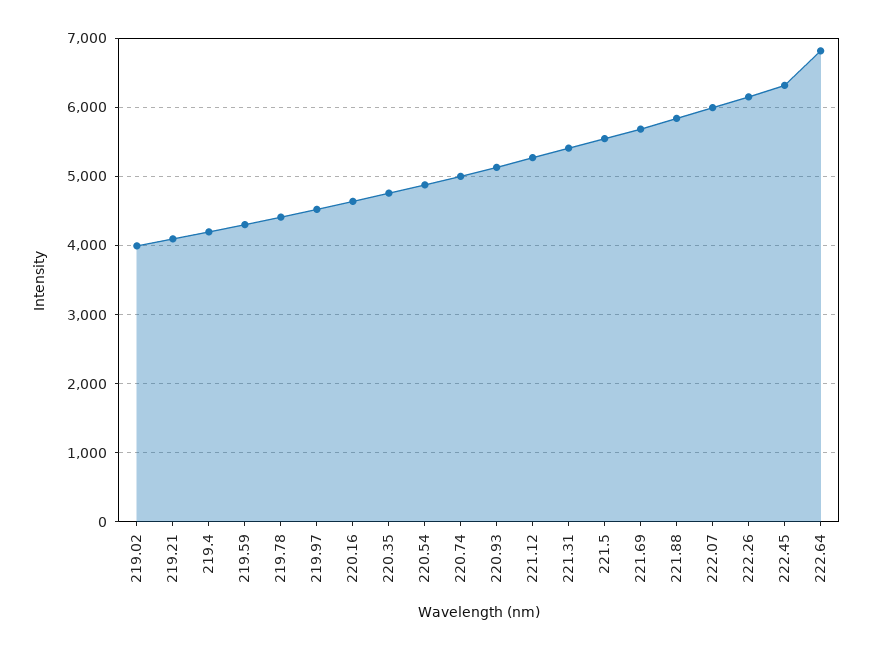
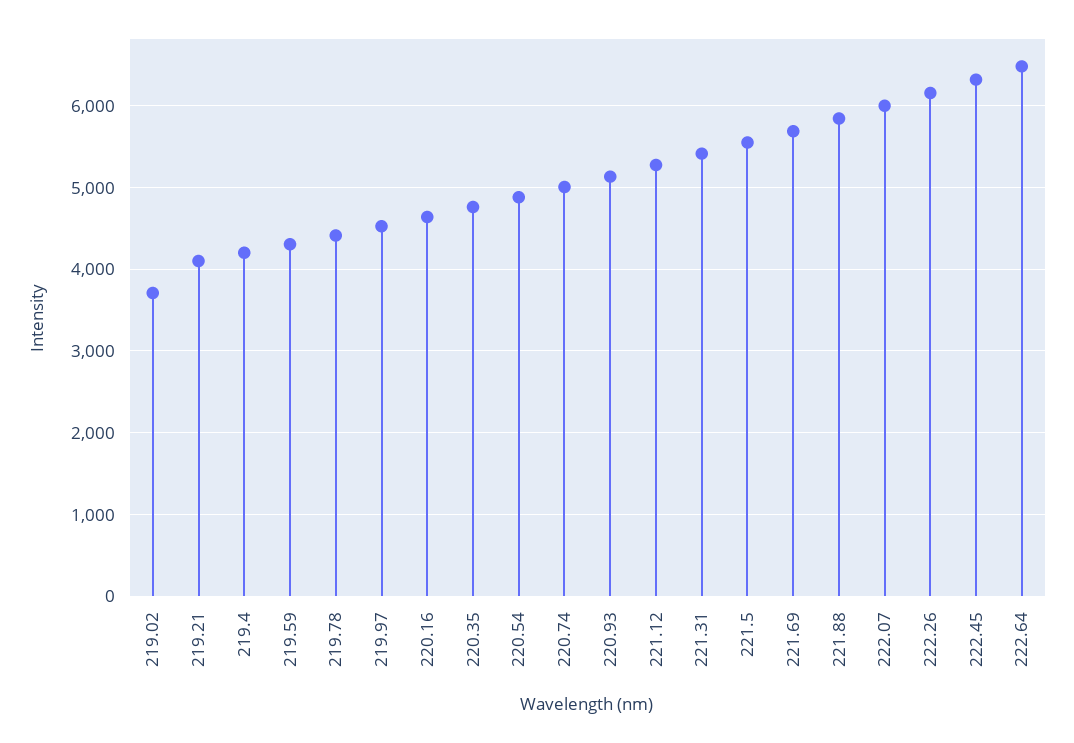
219.02: 4000 -> 3700
222.64: 6800 -> 6500

